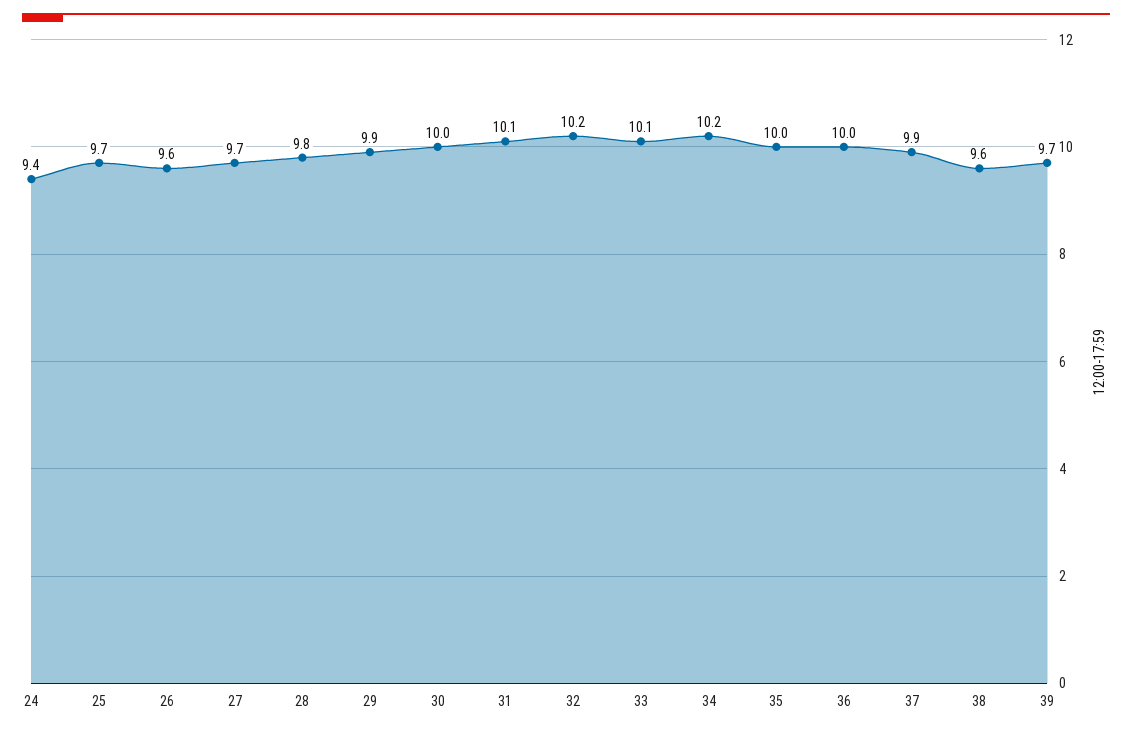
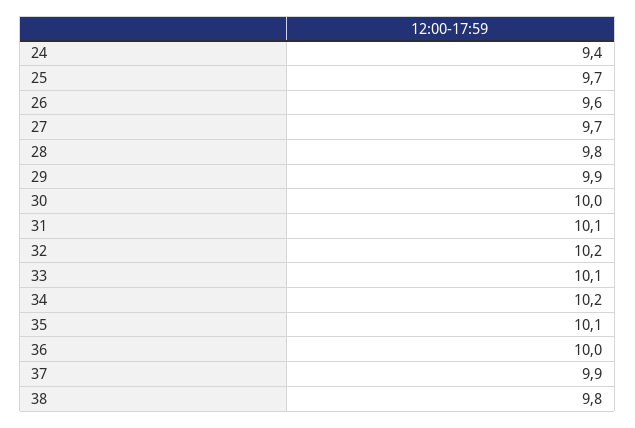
35: 10 -> 10.1
38: 9.6 -> 9.8
39: 9.7 -> none

